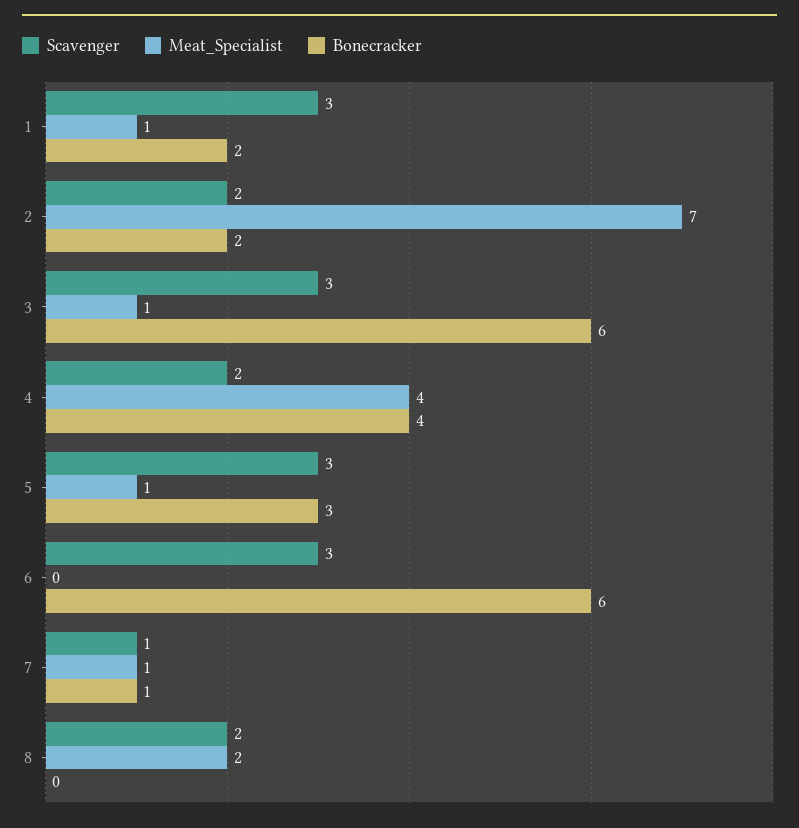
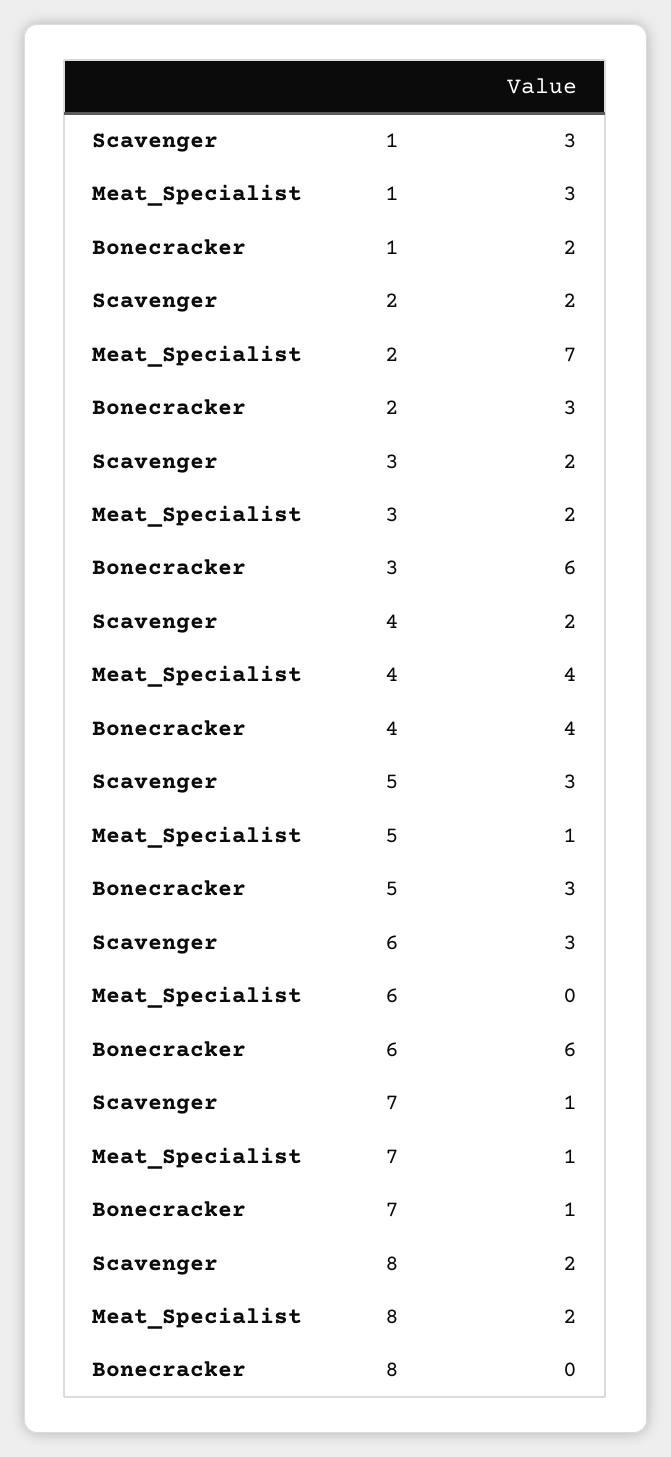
Meat_Specialist, 1: 1 -> 3
Bonecracker, 2: 2 -> 3
Scavenger, 3: 3 -> 2
Meat_Specialist, 3: 1 -> 2

